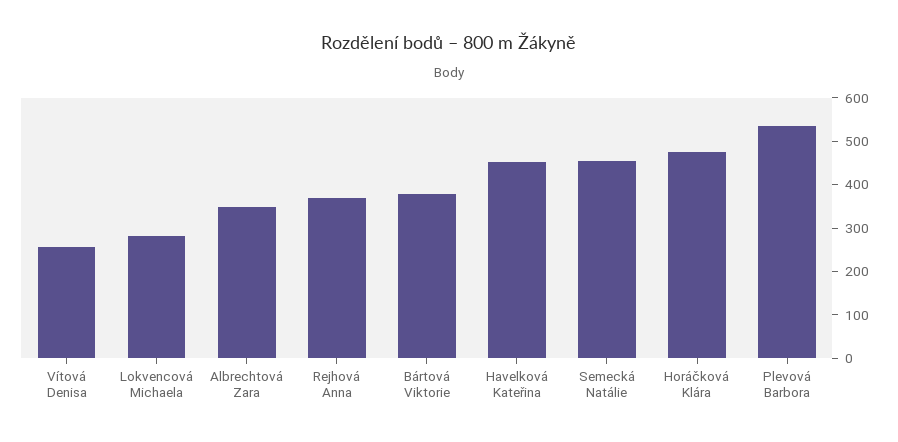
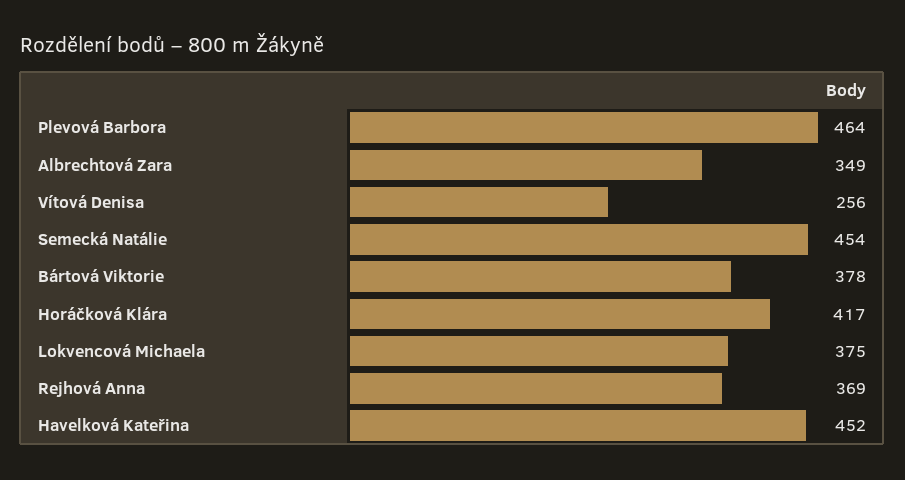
Lokvencová Michaela: 280 -> 375
Horáčková Klára: 480 -> 417
Plevová Barbora: 540 -> 464

